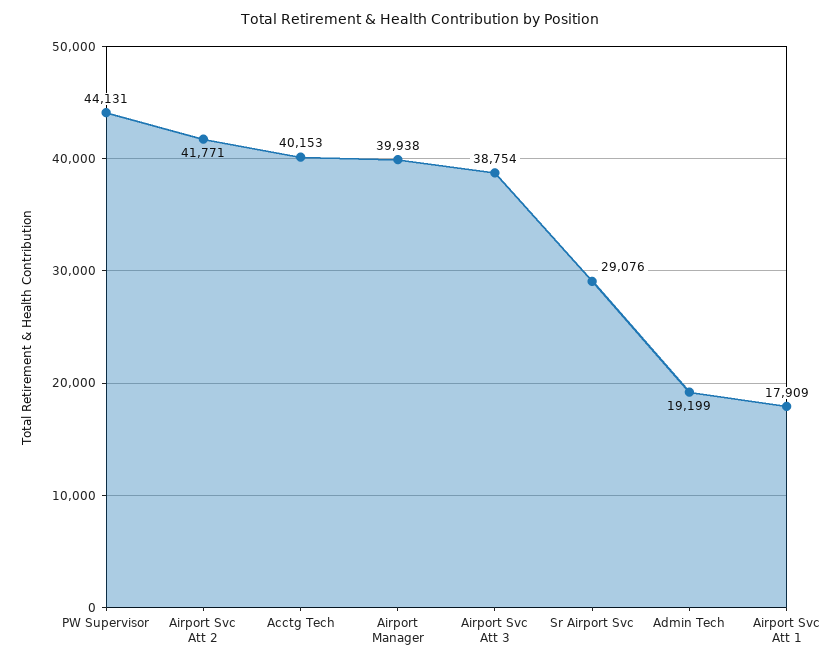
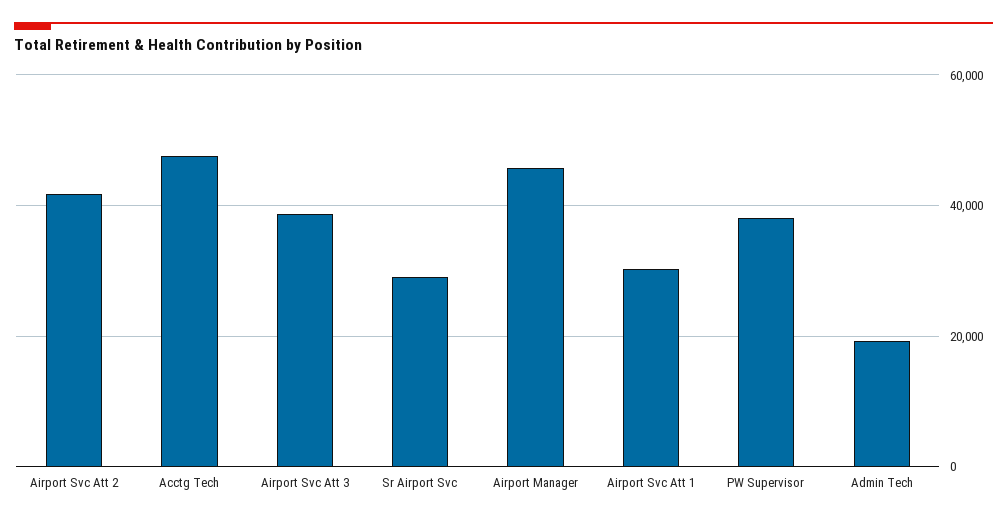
PW Supervisor: 44131 -> 38000
Acctg Tech: 40153 -> 48000
Airport Manager: 39938 -> 46000
Airport Svc Att 1: 17909 -> 30000

